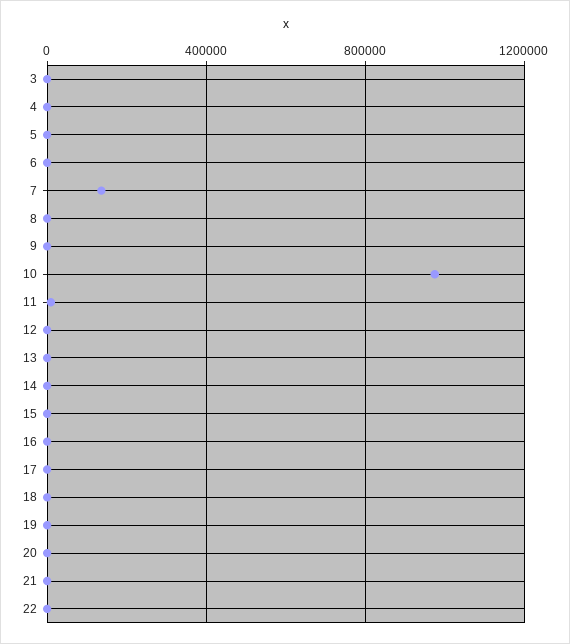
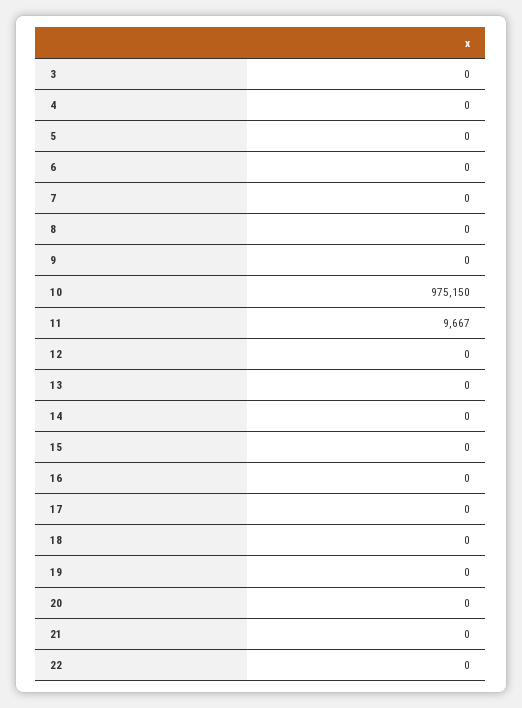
7: 150000 -> 0

